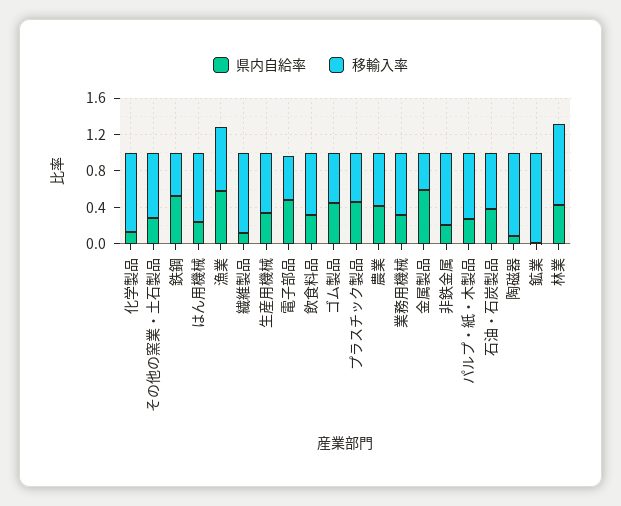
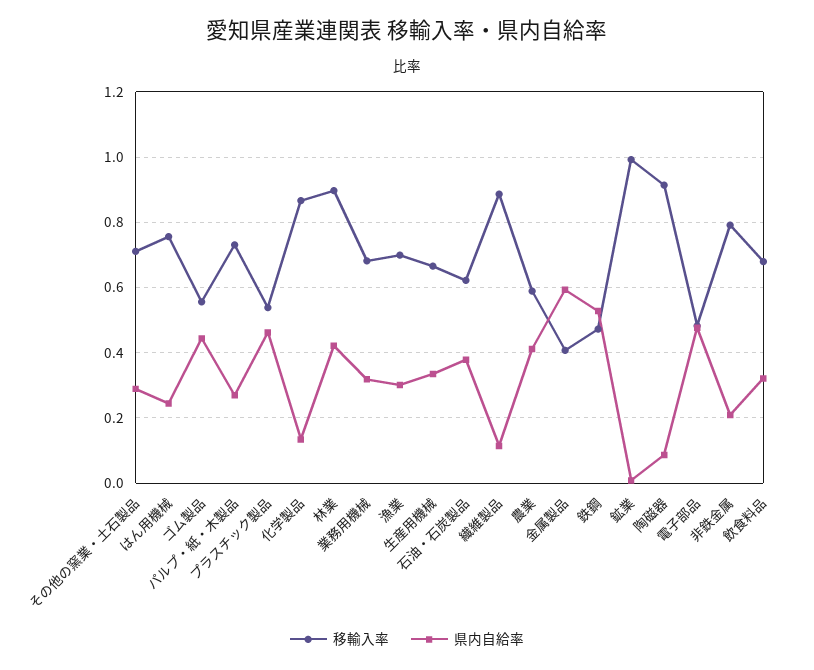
県内自給率, 漁業: 0.6 -> 0.3

